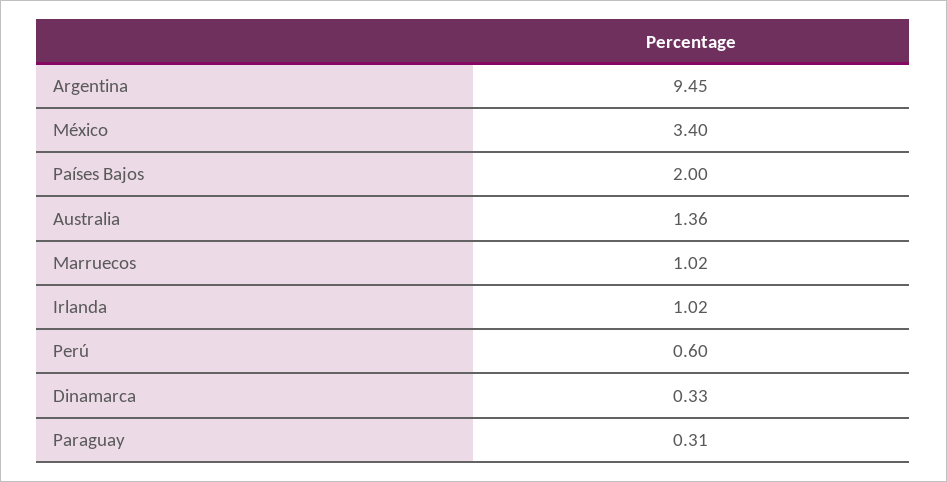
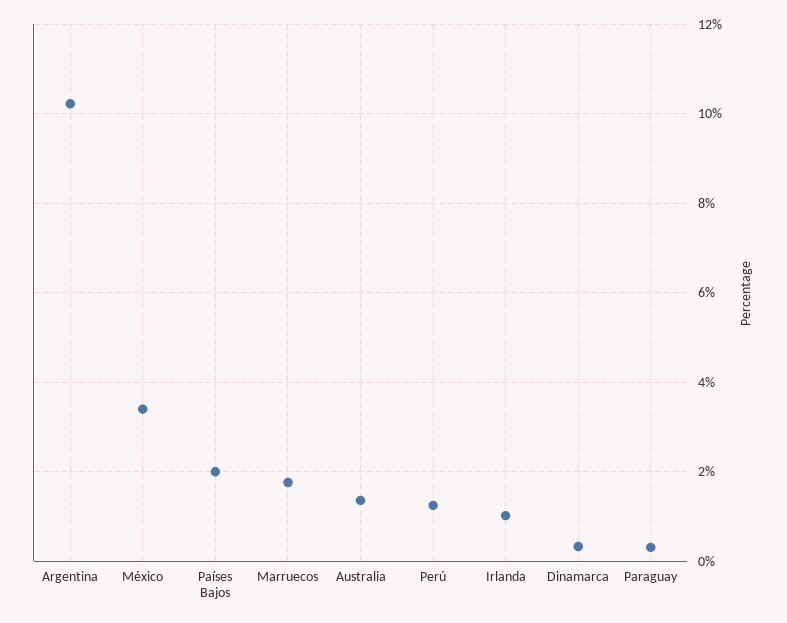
Argentina: 9.45 -> 10.2
Marruecos: 1.02 -> 1.8
Perú: 0.6 -> 1.2

